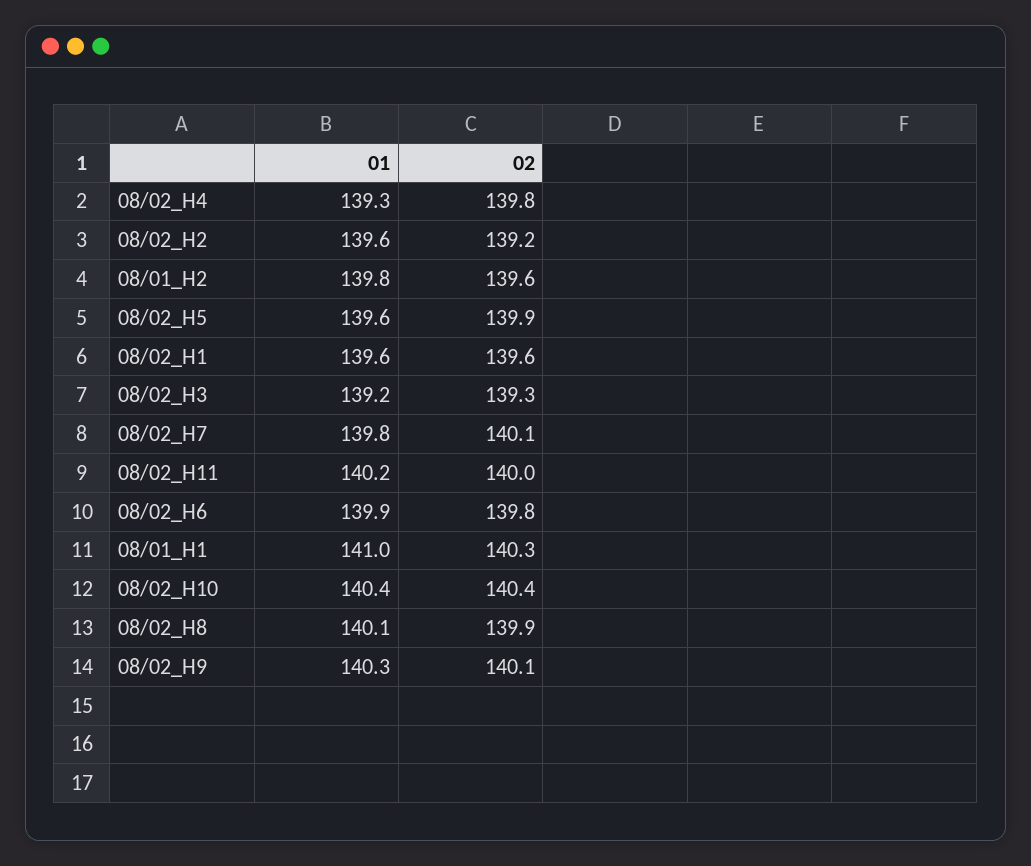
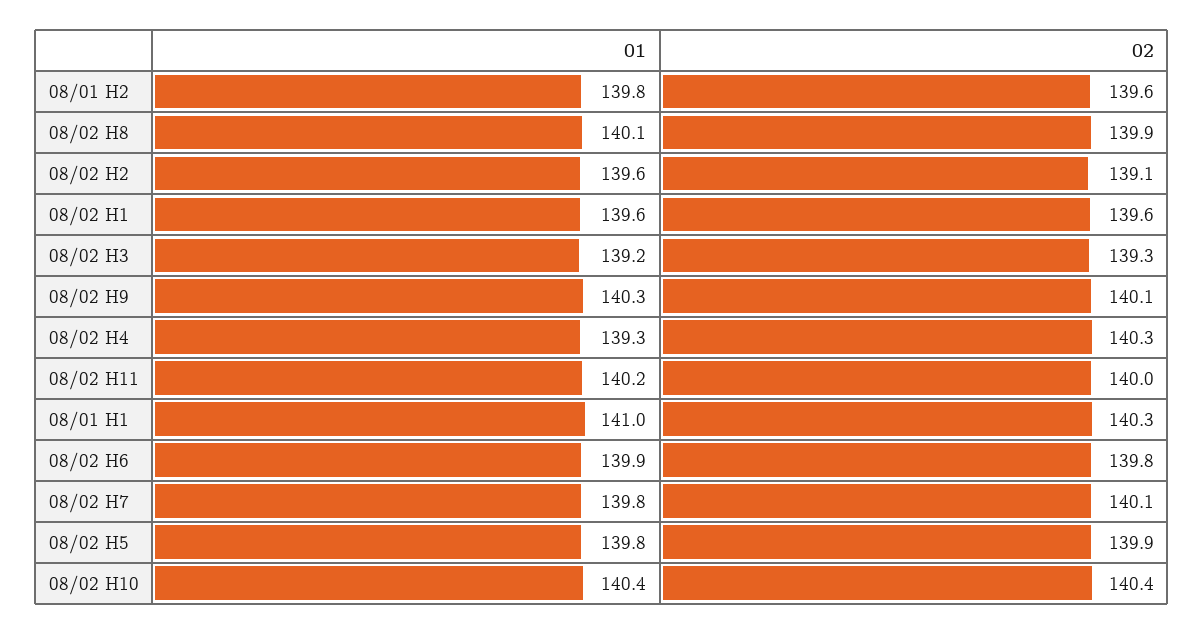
02, 08/02_H4: 139.8 -> 140.3
02, 08/02_H2: 139.2 -> 139.1
01, 08/02_H5: 139.6 -> 139.8

